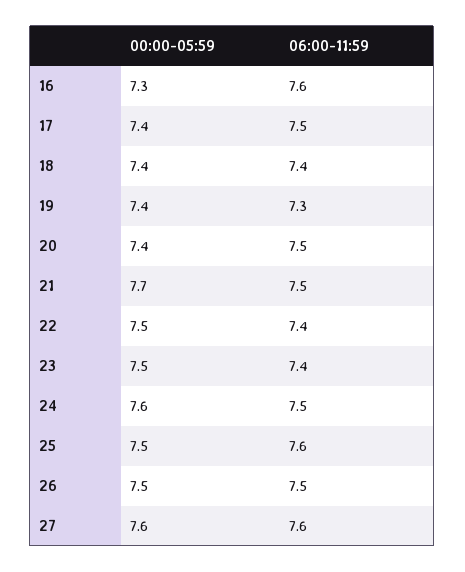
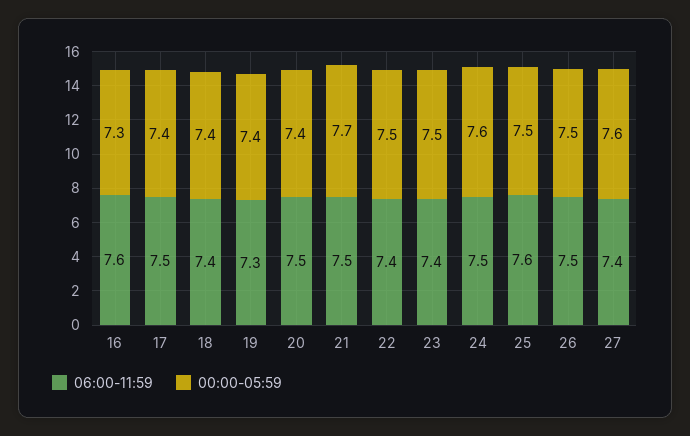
06:00-11:59, 27: 7.6 -> 7.4

